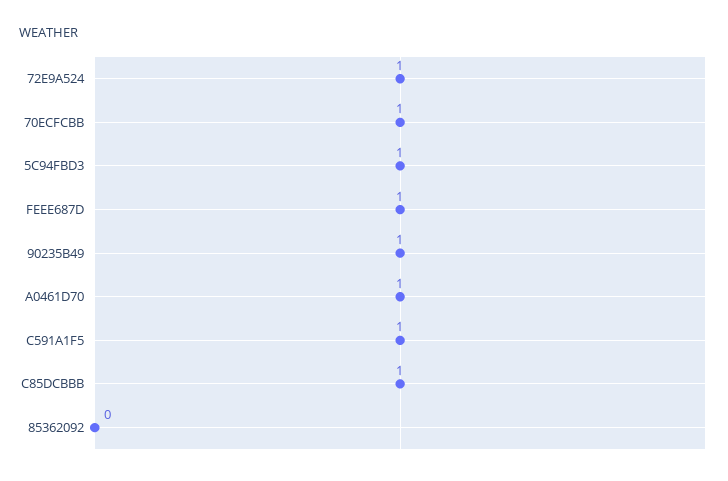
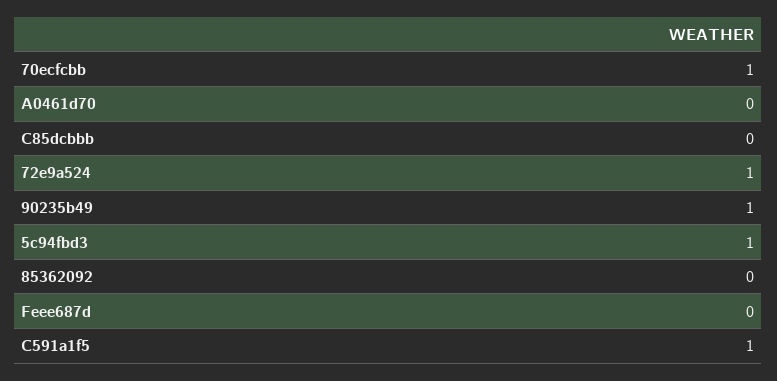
FEEE687D: 1 -> 0
A0461D70: 1 -> 0
C85DCBBB: 1 -> 0

